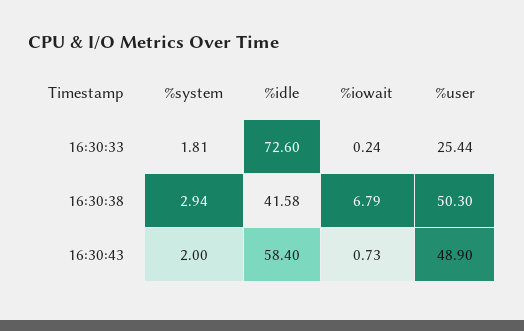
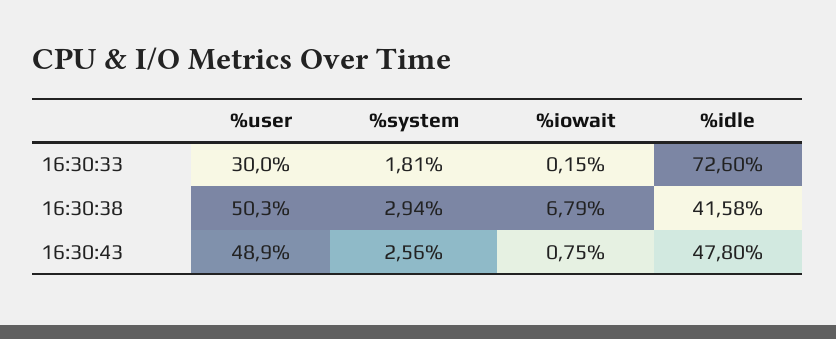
%iowait, 16:30:33: 0.24 -> 0.15
%user, 16:30:33: 25.44 -> 30
%system, 16:30:43: 2 -> 2.56
%idle, 16:30:43: 58.4 -> 47.8
%iowait, 16:30:43: 0.73 -> 0.75

